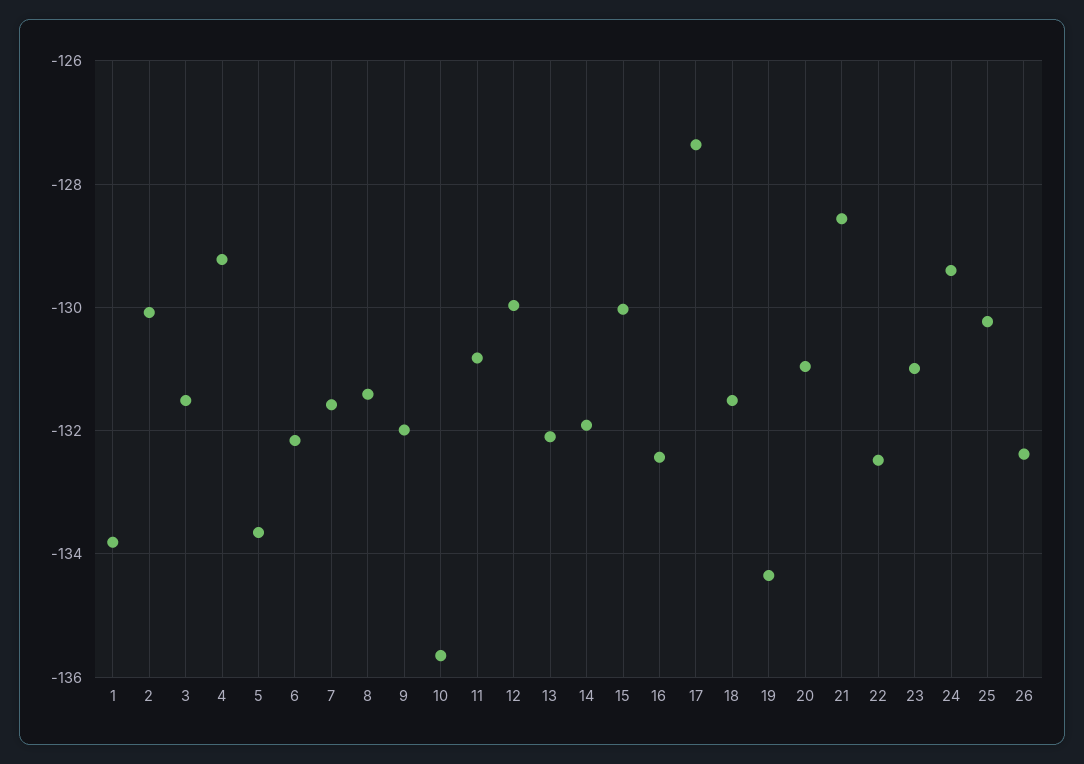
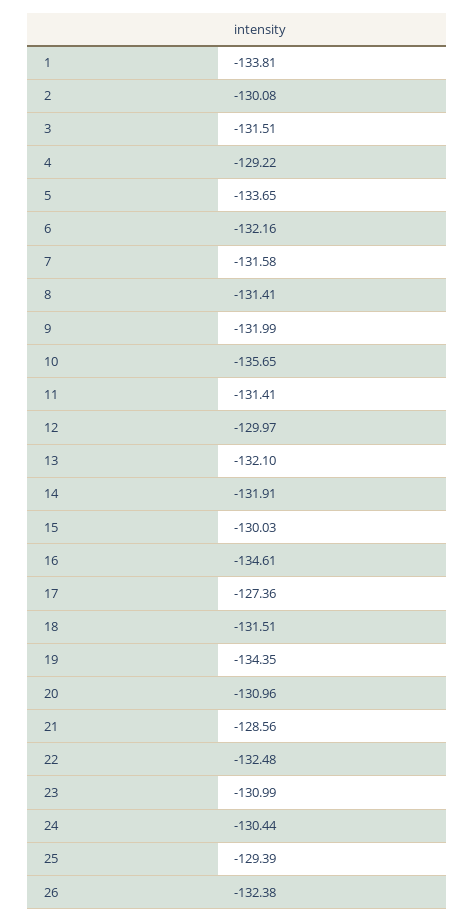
11: -130.8 -> -131.41
16: -132.4 -> -134.61
24: -129.4 -> -130.44
25: -130.2 -> -129.39

